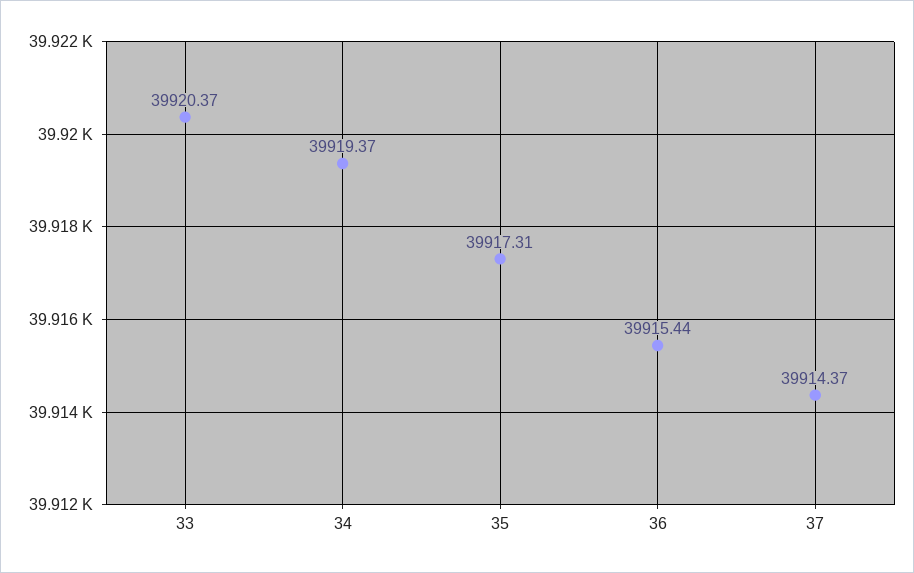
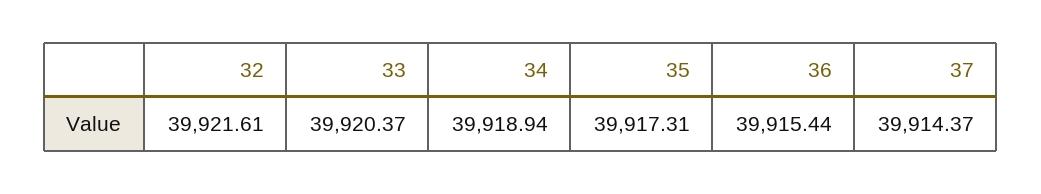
34: 39919.37 -> 39918.94
32: none -> 39921.61

